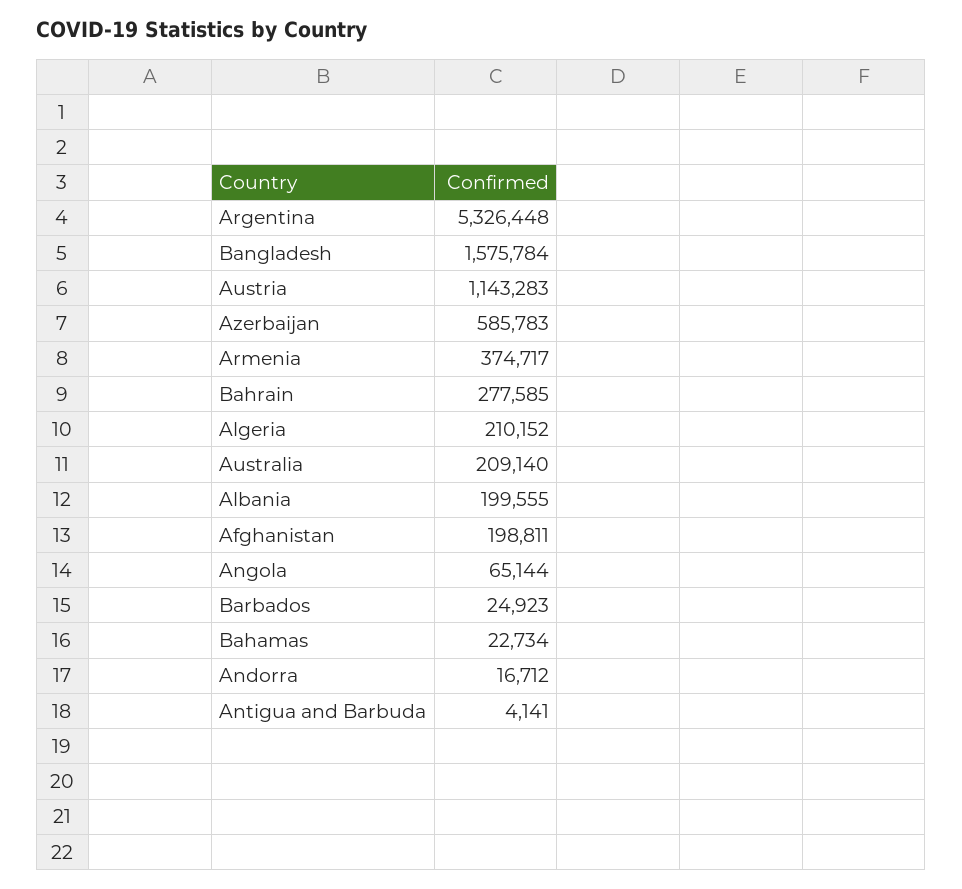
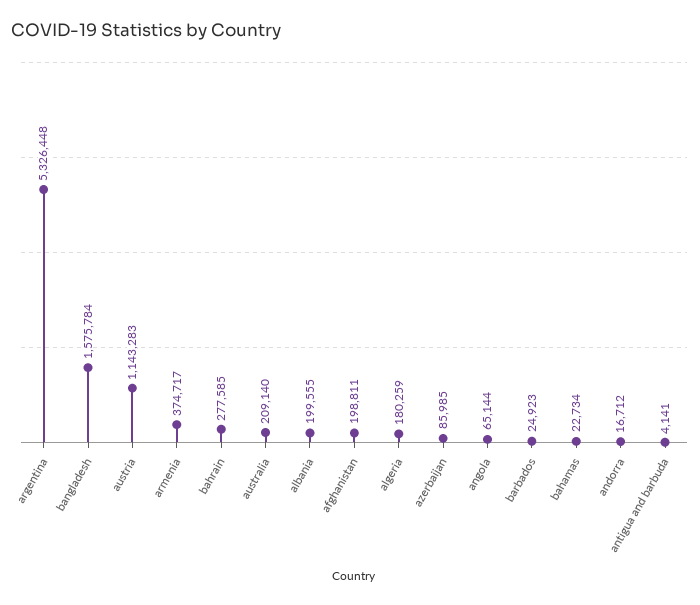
Azerbaijan: 585783 -> 85985
Algeria: 210152 -> 180259

